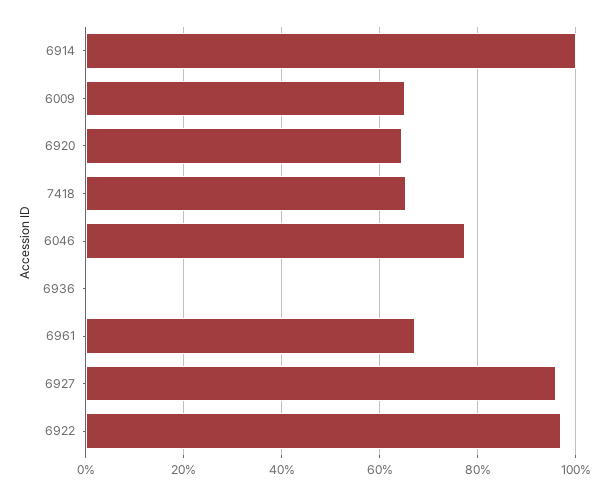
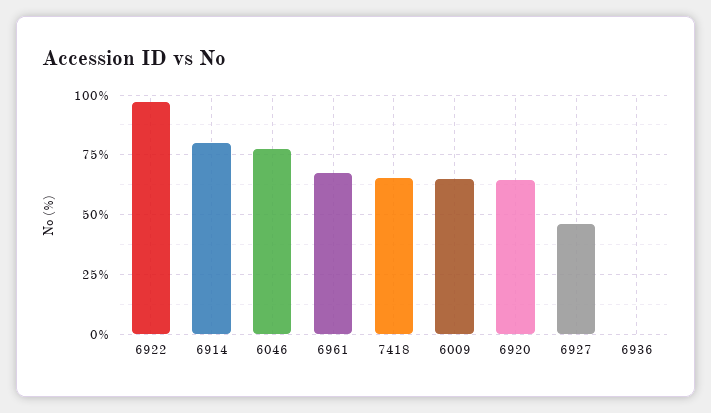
6914: 100 -> 80
6927: 96 -> 45

